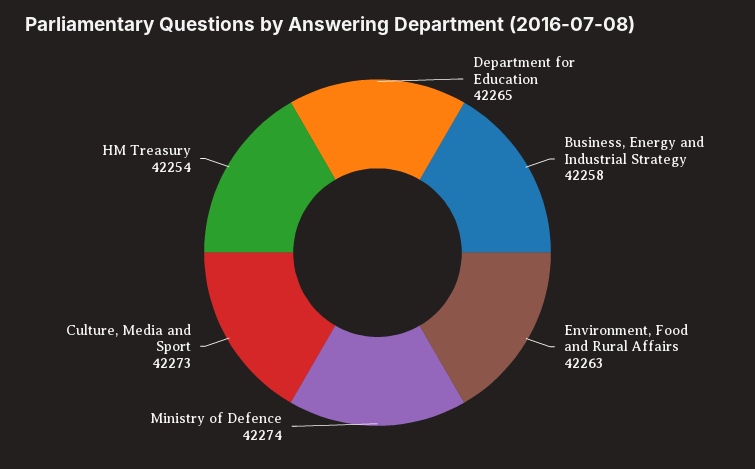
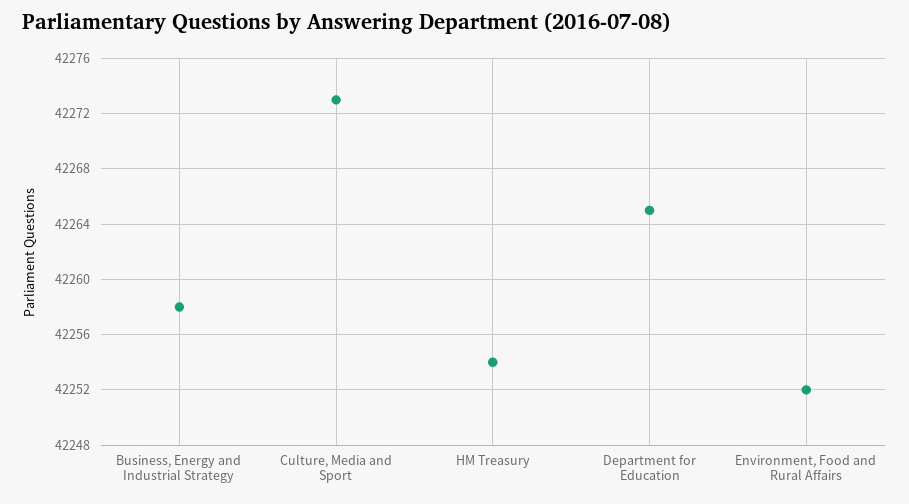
Environment, Food and Rural Affairs: 42263 -> 42252
Ministry of Defence: 42274 -> none

